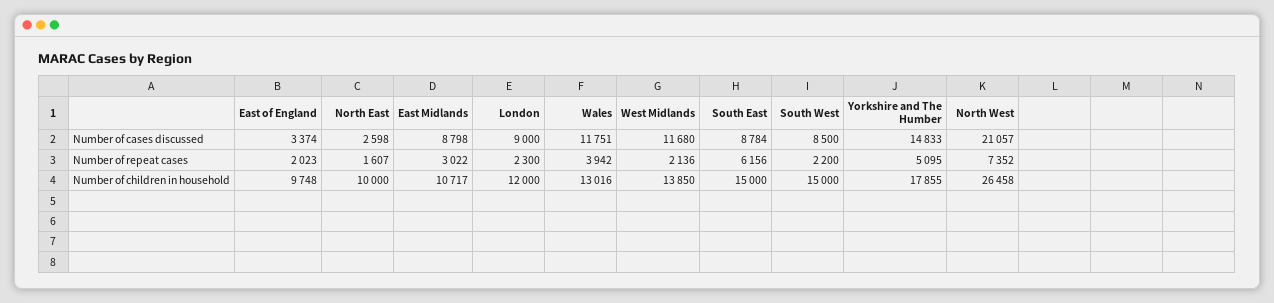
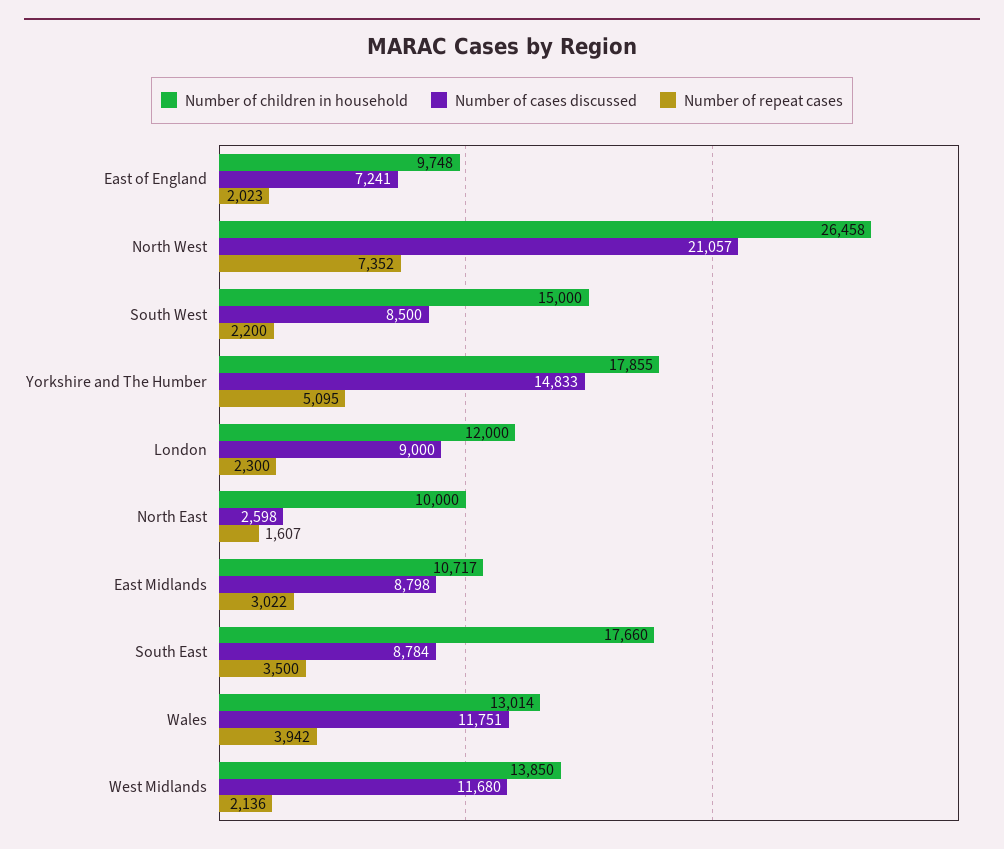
Number of cases discussed, East of England: 3374 -> 7241
Number of repeat cases, South East: 6156 -> 3500
Number of children in household, Wales: 13016 -> 13014
Number of children in household, South East: 15000 -> 17660

